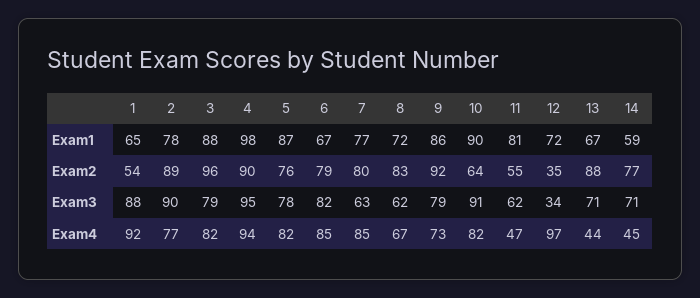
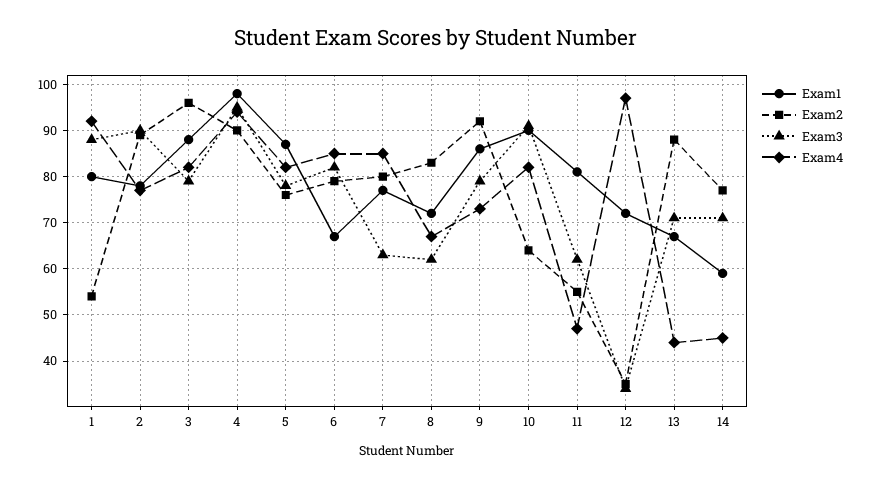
Exam1, 1: 65 -> 80

